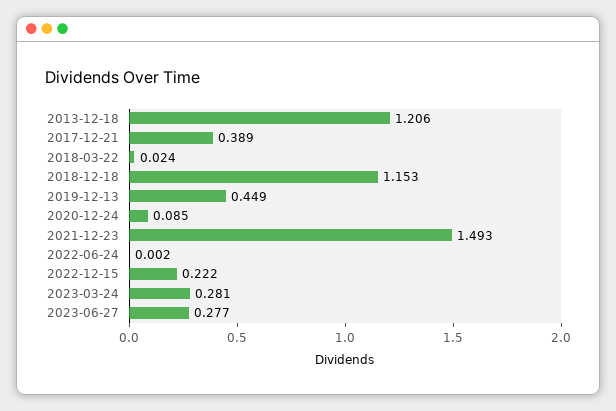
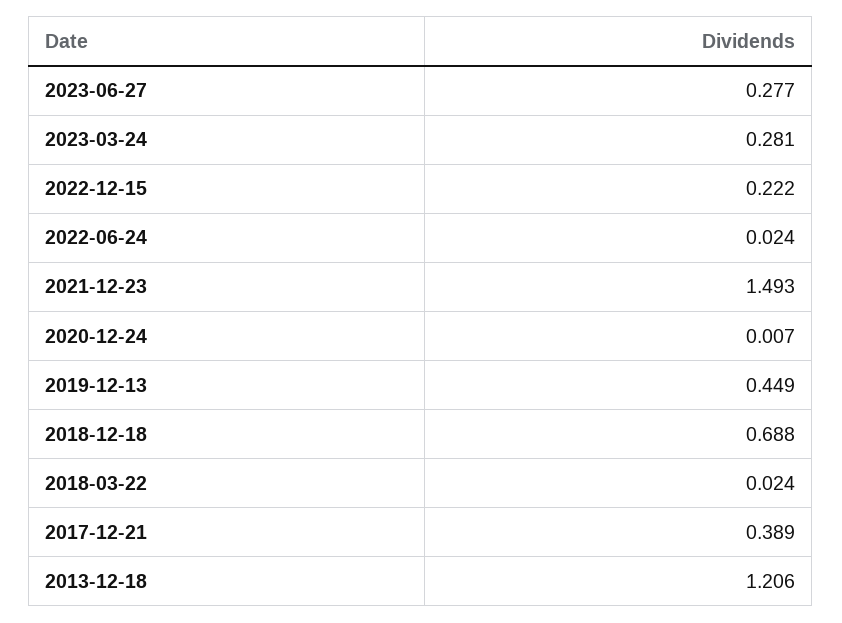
2018-12-18: 1.153 -> 0.688
2020-12-24: 0.085 -> 0.007
2022-06-24: 0.002 -> 0.024

